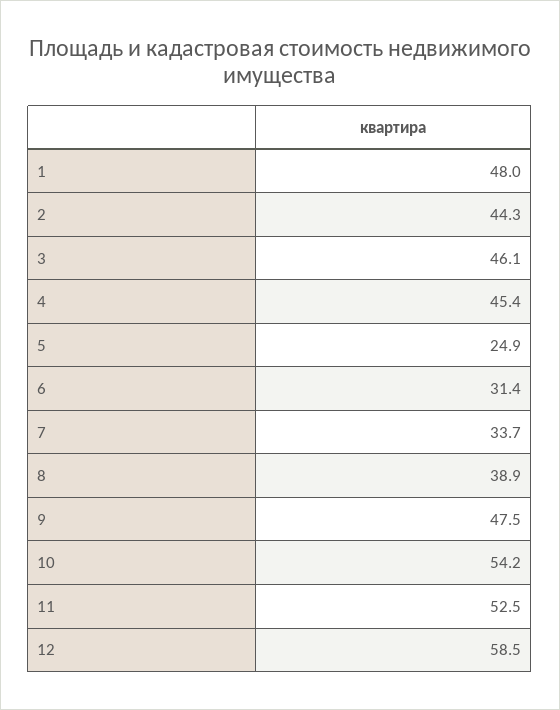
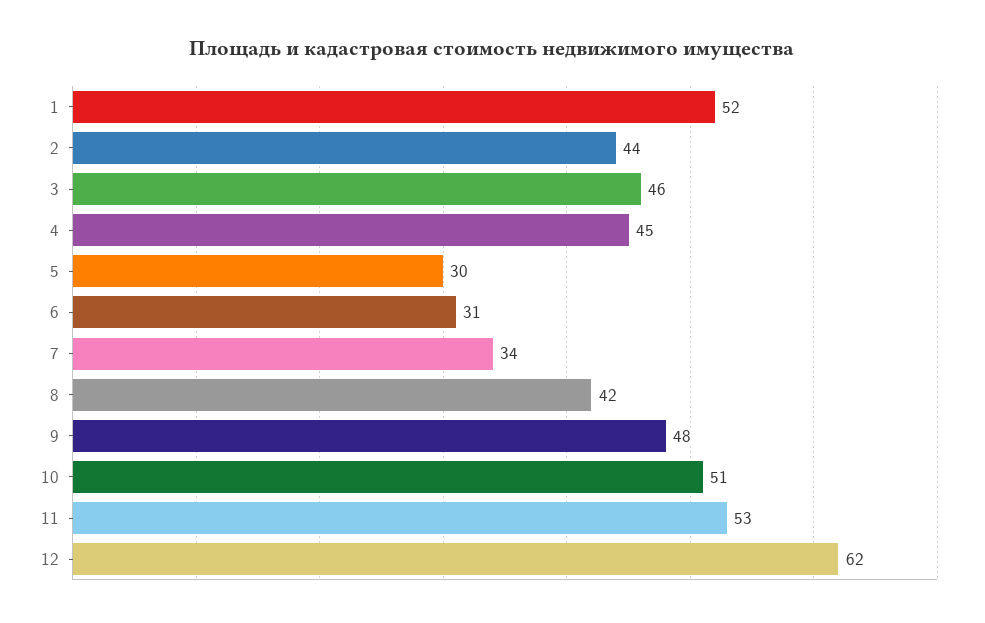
1: 48 -> 52
5: 24.9 -> 30
8: 38.9 -> 42
10: 54.2 -> 51
12: 58.5 -> 62

